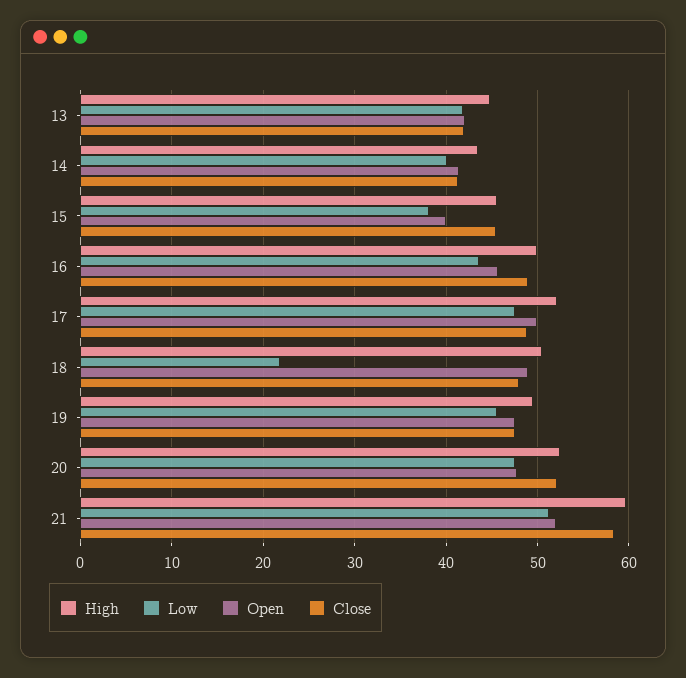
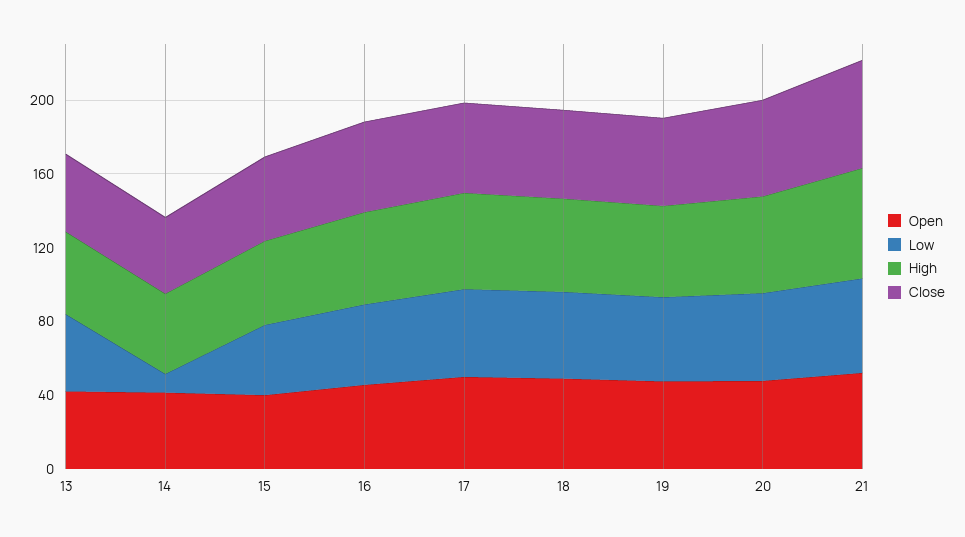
Low, 14: 40 -> 10
Low, 18: 22 -> 50

